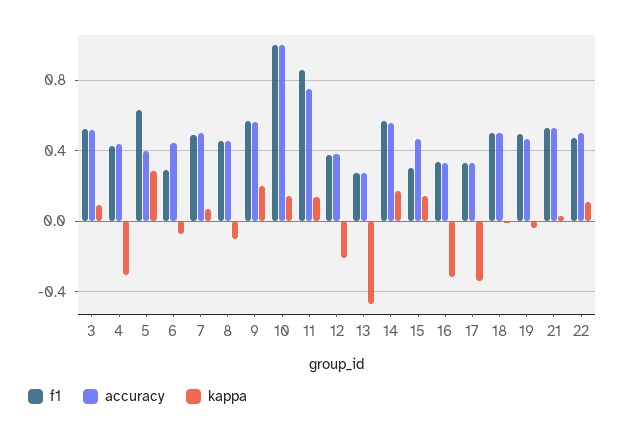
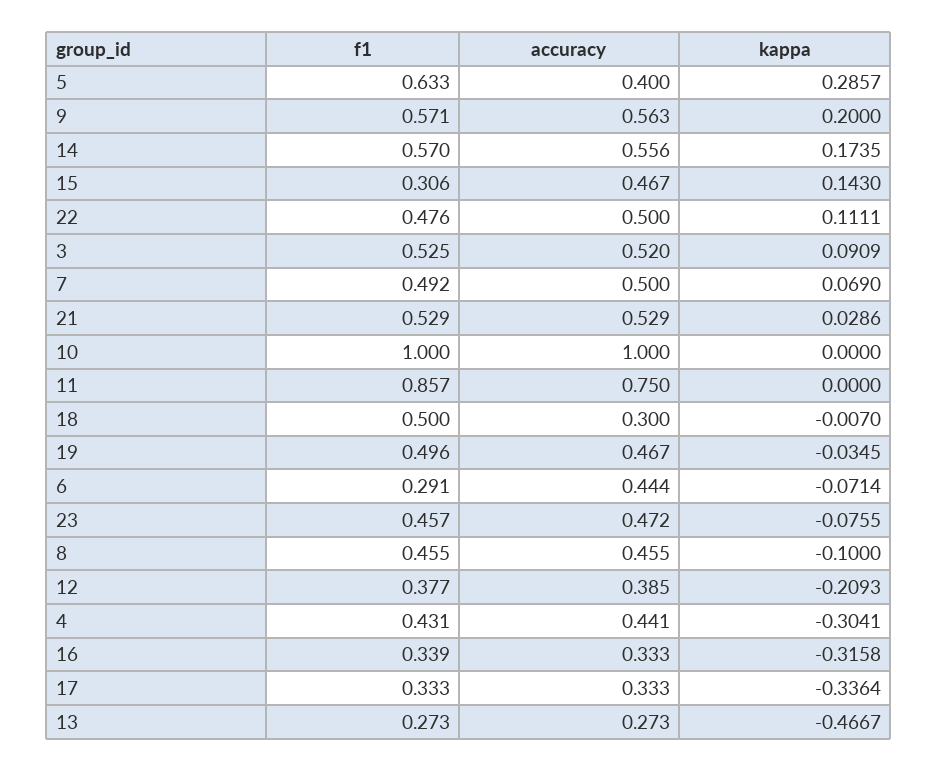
kappa, 10: 0.15 -> 0
kappa, 11: 0.15 -> 0
accuracy, 18: 0.5 -> 0.3
f1, 23: none -> 0.457
accuracy, 23: none -> 0.472
kappa, 23: none -> -0.0755

